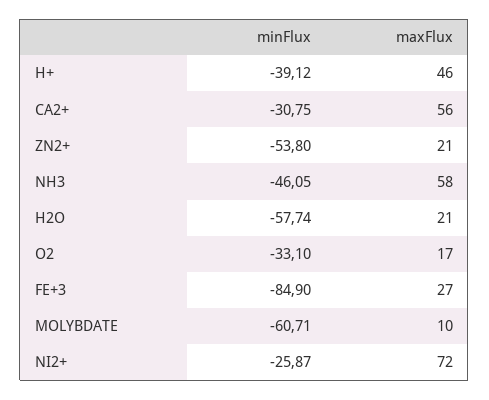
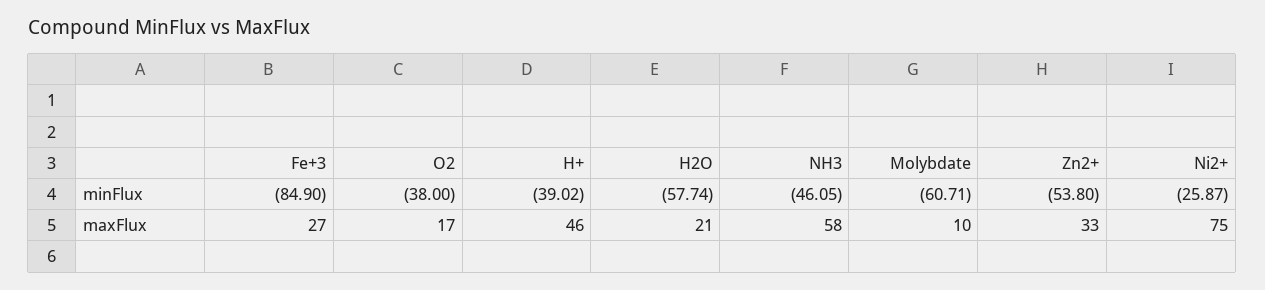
minFlux, H+: -39.12 -> -39.02
minFlux, CA2+: -30.75 -> none
maxFlux, CA2+: 56 -> none
maxFlux, ZN2+: 21 -> 33
minFlux, O2: -33.1 -> -38
maxFlux, NI2+: 72 -> 75

